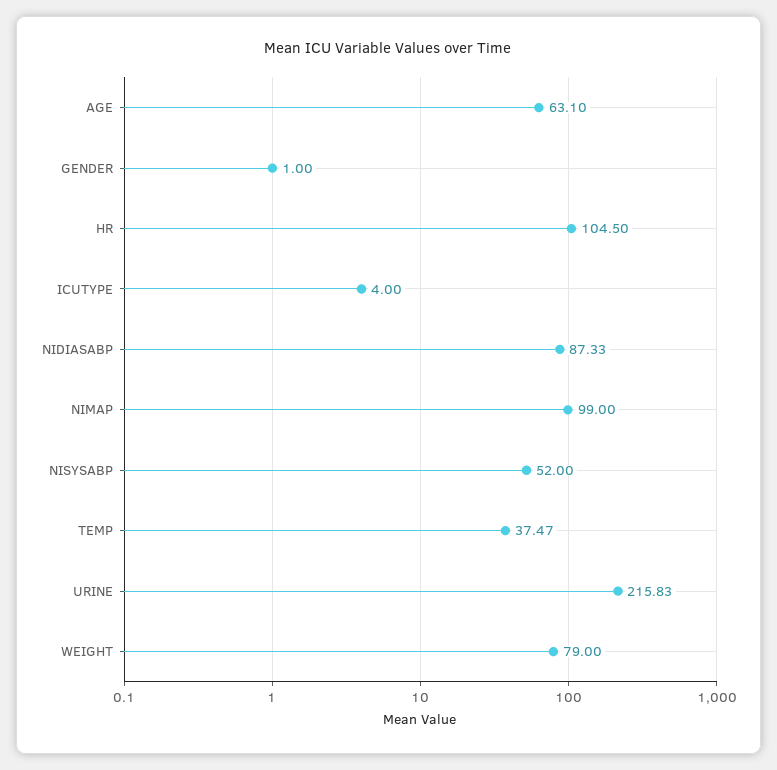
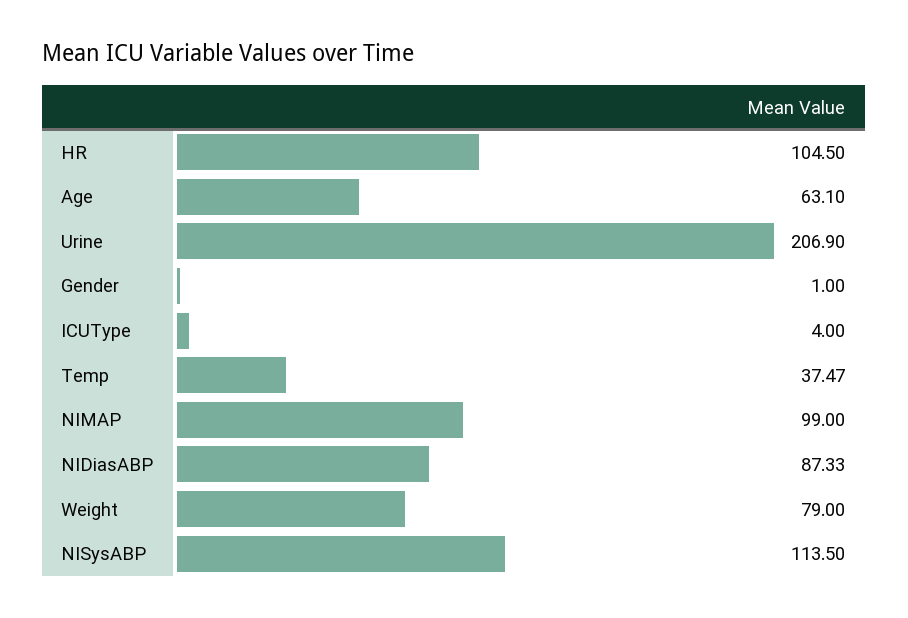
NISYSABP: 52 -> 113.5
URINE: 215.83 -> 206.9

